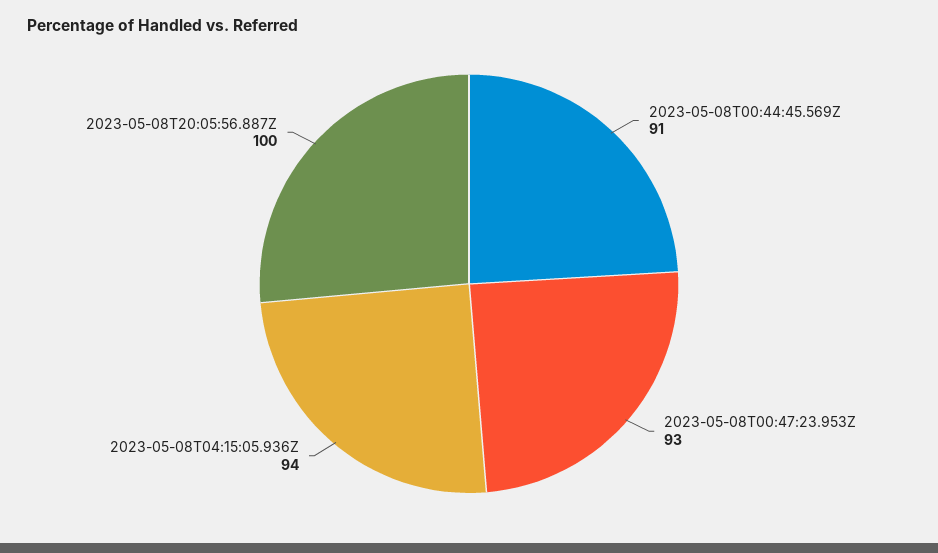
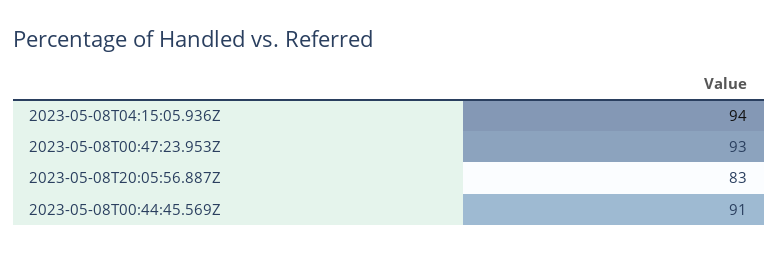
2023-05-08T20:05:56.887Z: 100 -> 83

